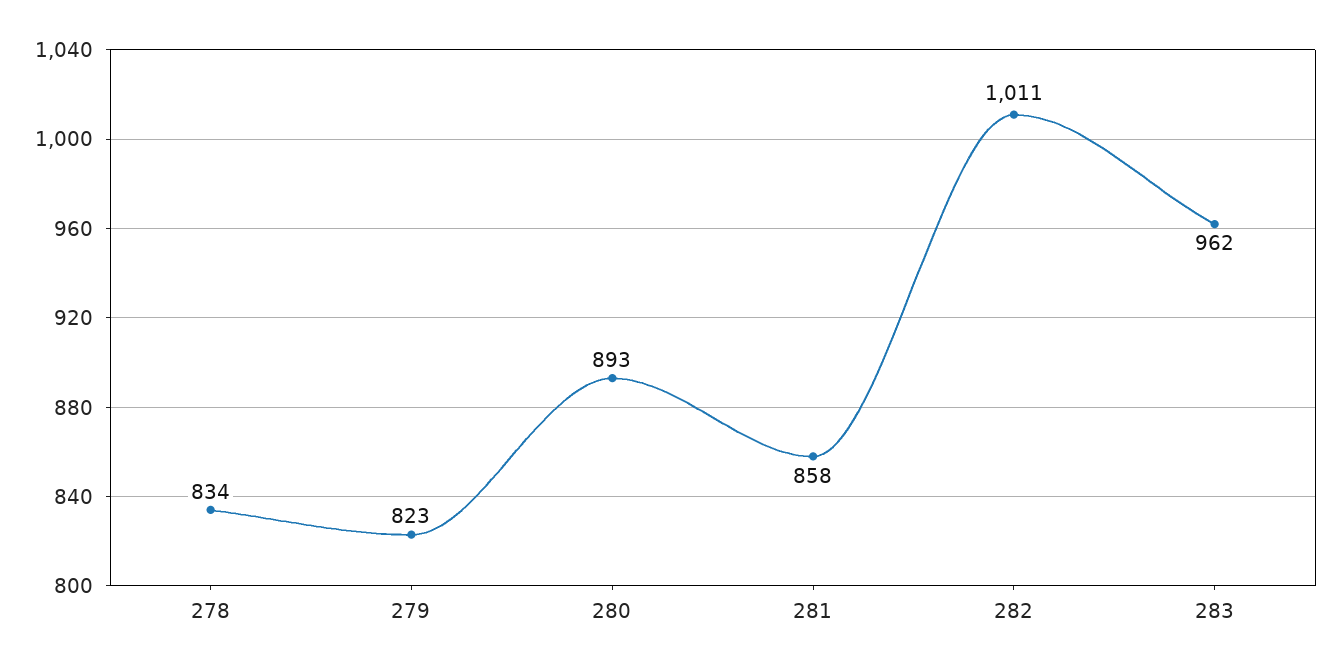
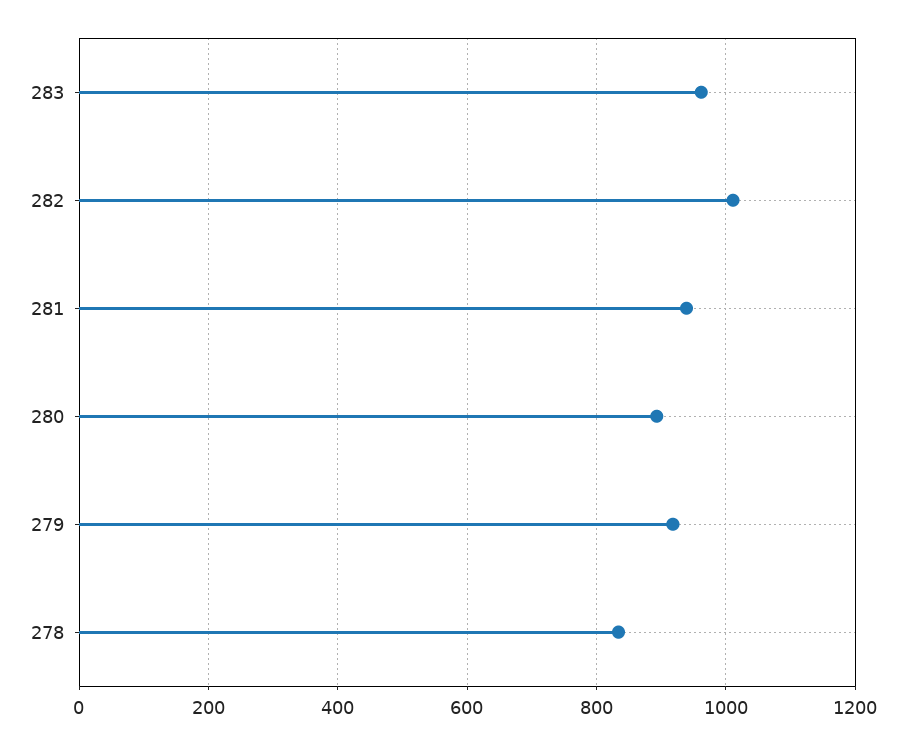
279: 823 -> 920
281: 858 -> 940

